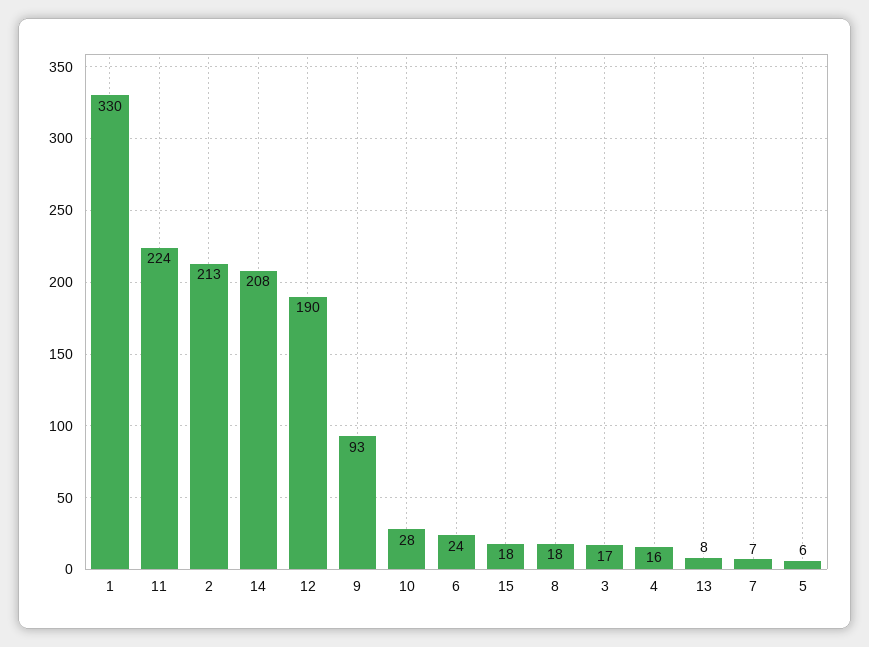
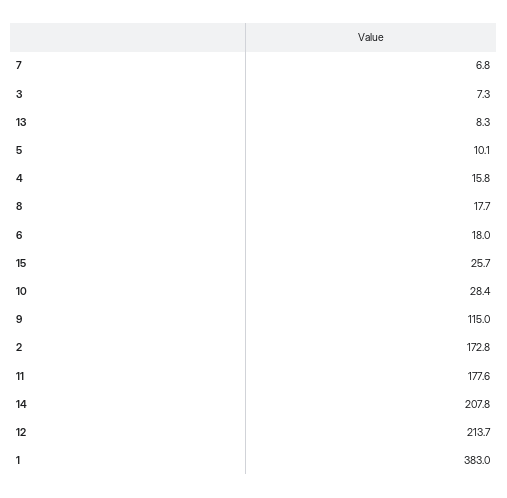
1: 330 -> 383
11: 224 -> 177.6
2: 213 -> 172.8
12: 190 -> 213.7
9: 93 -> 115
6: 24 -> 18
15: 18 -> 25.7
3: 17 -> 7.3
5: 6 -> 10.1

